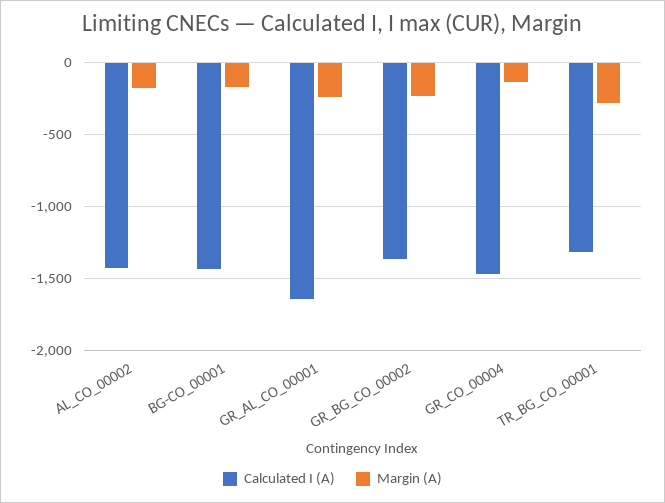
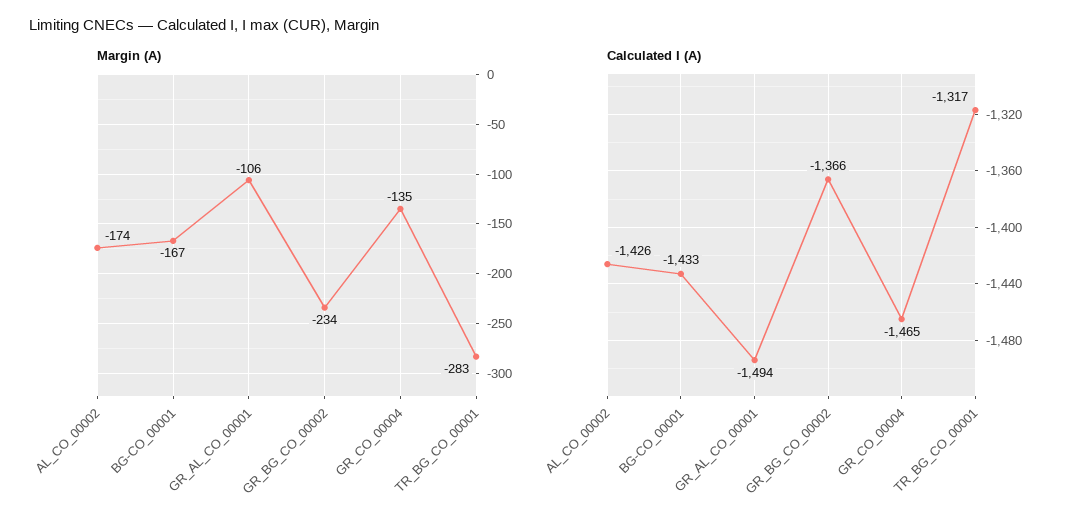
Calculated I (A), GR_AL_CO_00001: -1650 -> -1494
Margin (A), GR_AL_CO_00001: -250 -> -106

